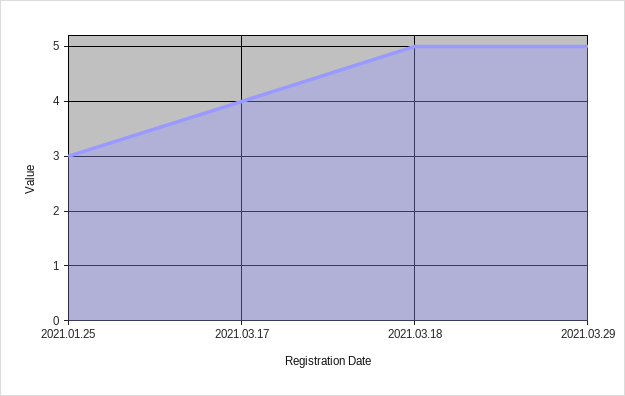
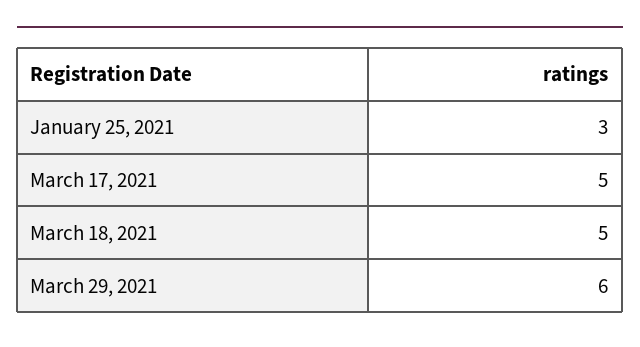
2021.03.17: 4 -> 5
2021.03.29: 5 -> 6

